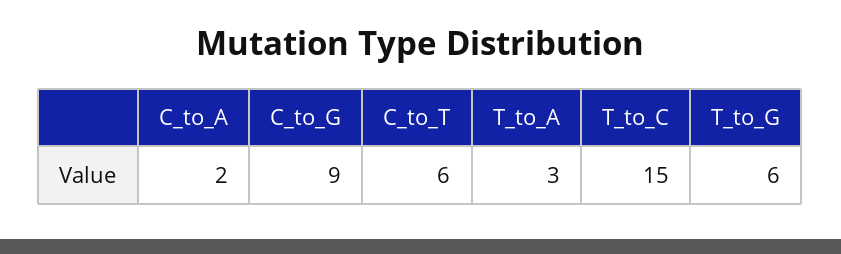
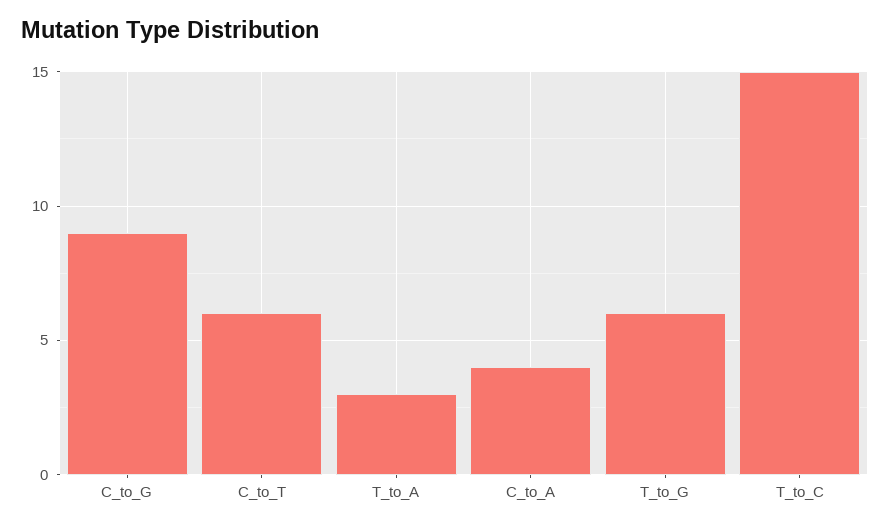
C_to_A: 2 -> 4

